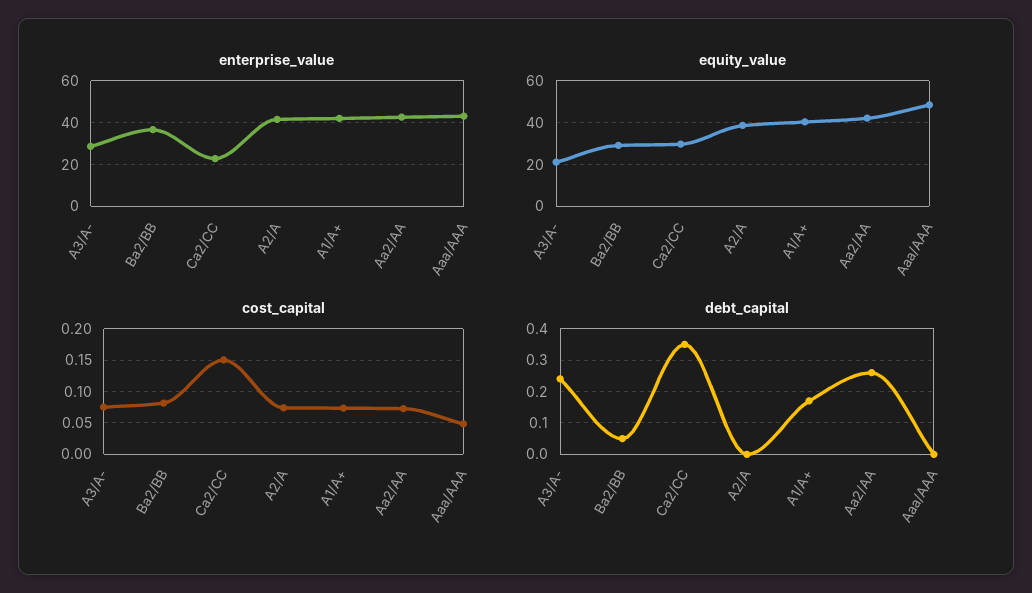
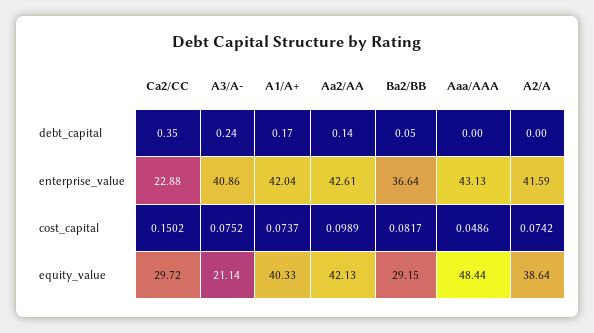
enterprise_value, A3/A-: 30 -> 40.86
cost_capital, Aa2/AA: 0.07 -> 0.0989
debt_capital, Aa2/AA: 0.25 -> 0.14

